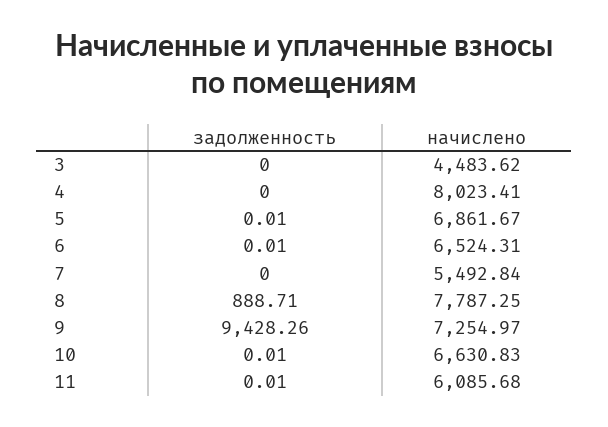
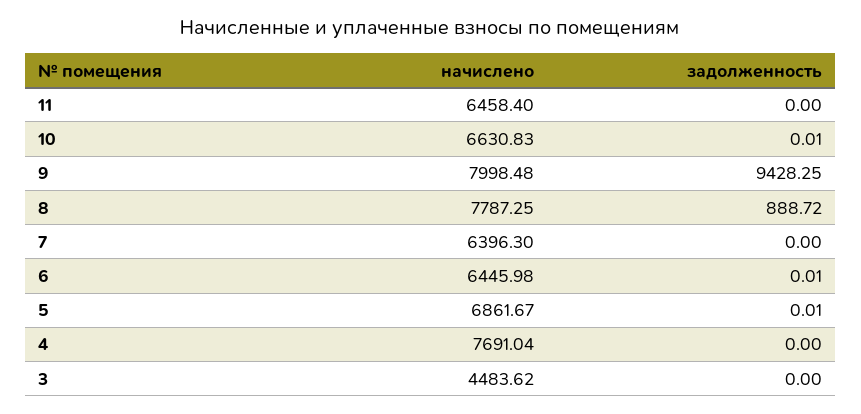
начислено, 4: 8023.41 -> 7691.04
начислено, 6: 6524.31 -> 6445.98
начислено, 7: 5492.84 -> 6396.3
задолженность, 8: 888.71 -> 888.72
задолженность, 9: 9428.26 -> 9428.25
начислено, 9: 7254.97 -> 7998.48
задолженность, 11: 0.01 -> 0
начислено, 11: 6085.68 -> 6458.4

